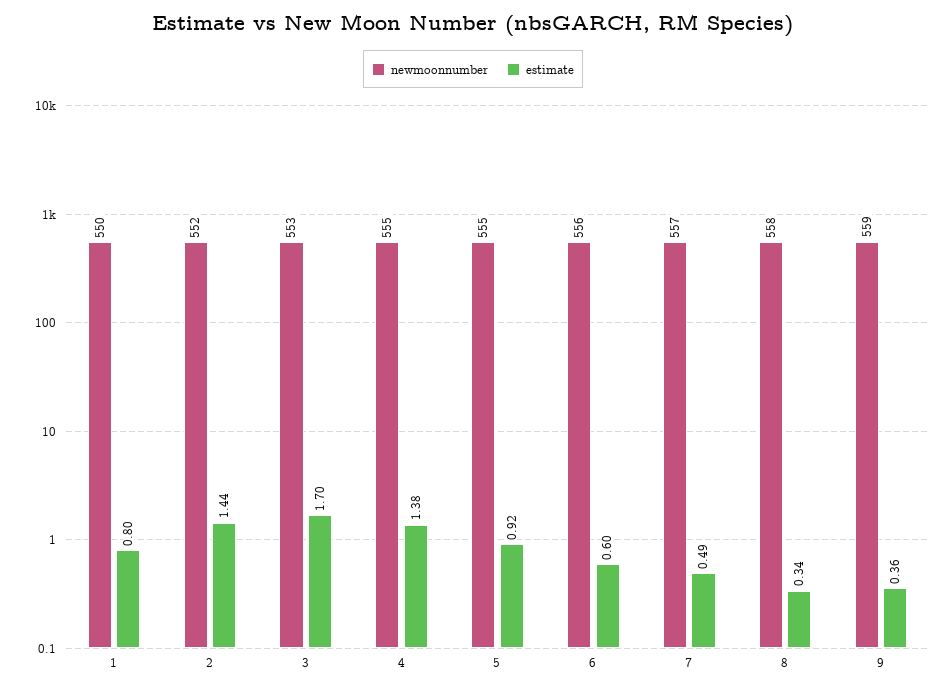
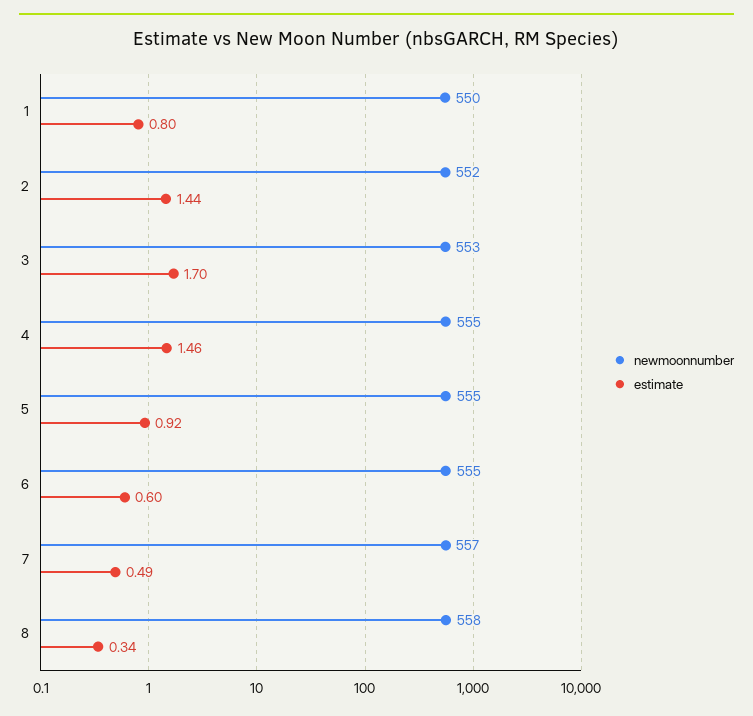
estimate, 4: 1.38 -> 1.46
newmoonnumber, 6: 556 -> 555
newmoonnumber, 9: 559 -> none
estimate, 9: 0.36 -> none

